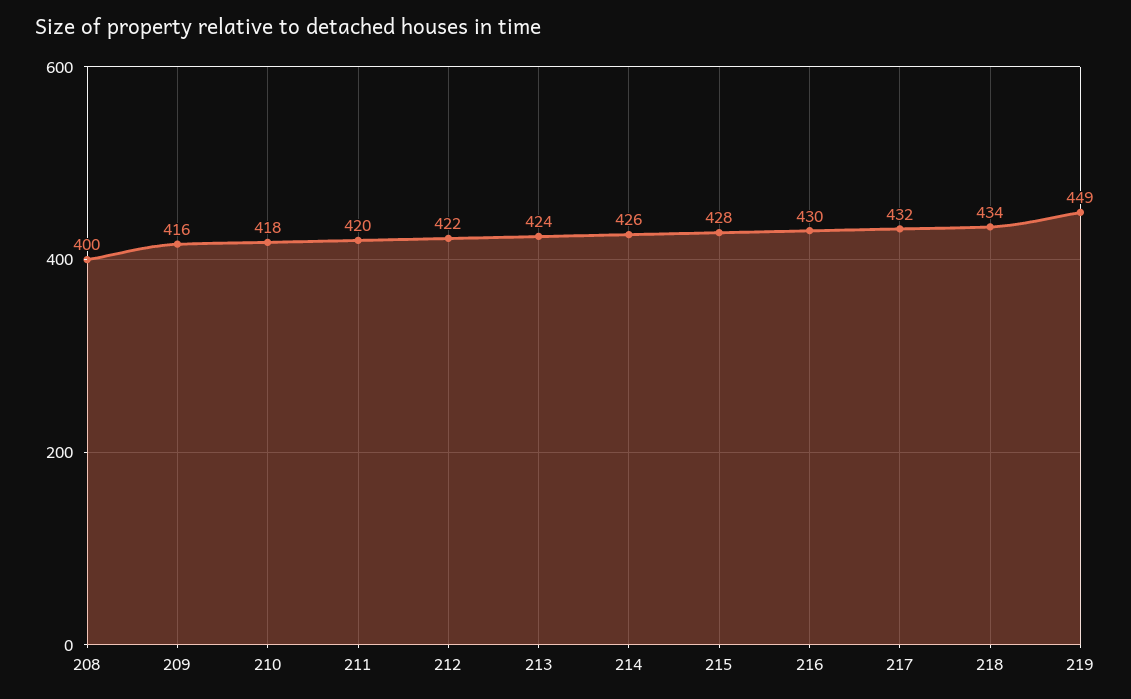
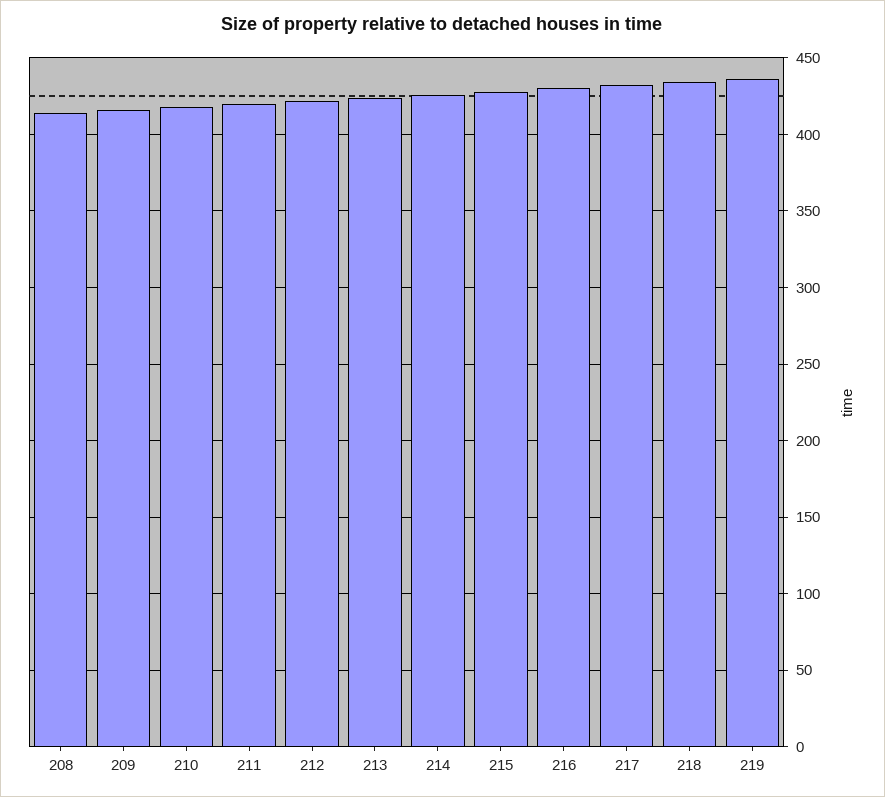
208: 400 -> 415
219: 449 -> 435

